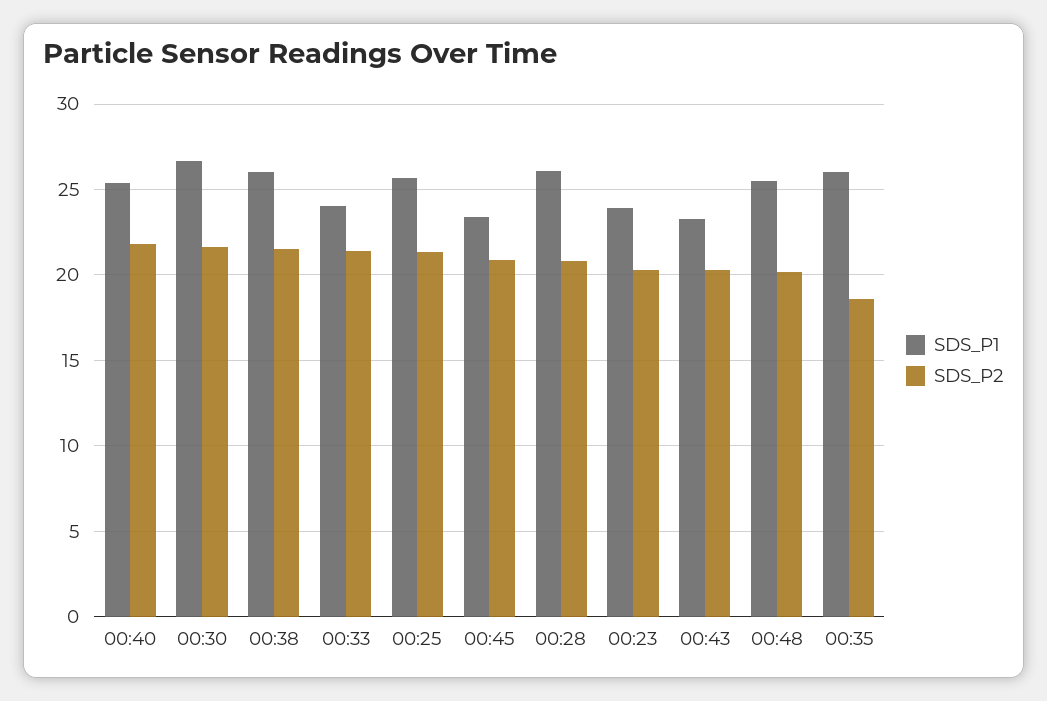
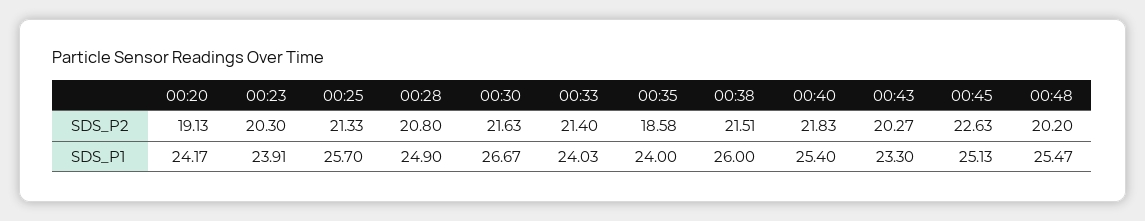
SDS_P1, 00:45: 23.5 -> 25.13
SDS_P2, 00:45: 21 -> 22.63
SDS_P1, 00:28: 26 -> 24.9
SDS_P1, 00:35: 26 -> 24
SDS_P2, 00:20: none -> 19.13
SDS_P1, 00:20: none -> 24.17

